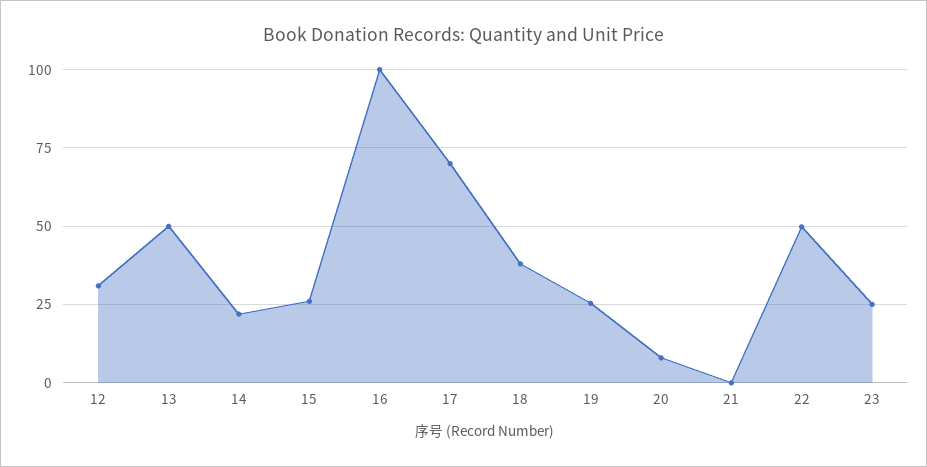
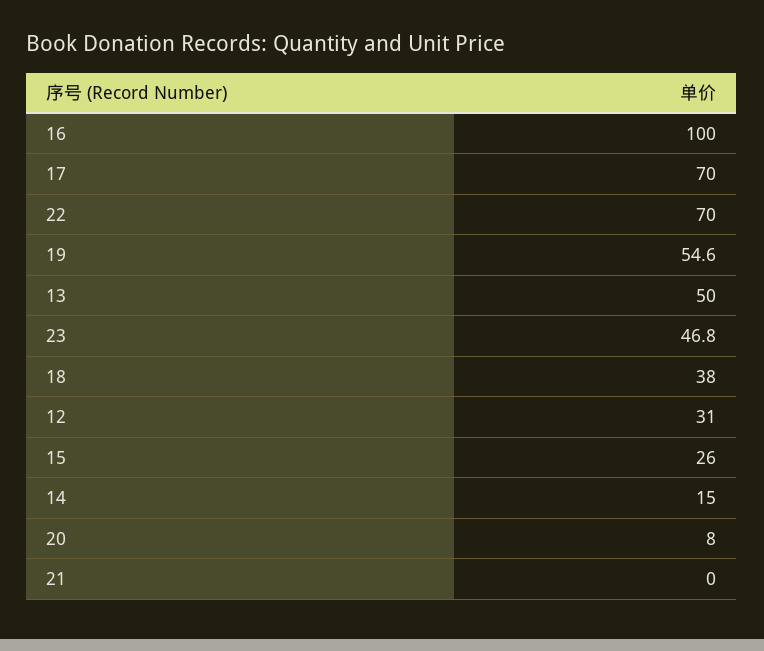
14: 22.5 -> 15
19: 25 -> 54.6
22: 50 -> 70
23: 25 -> 46.8

